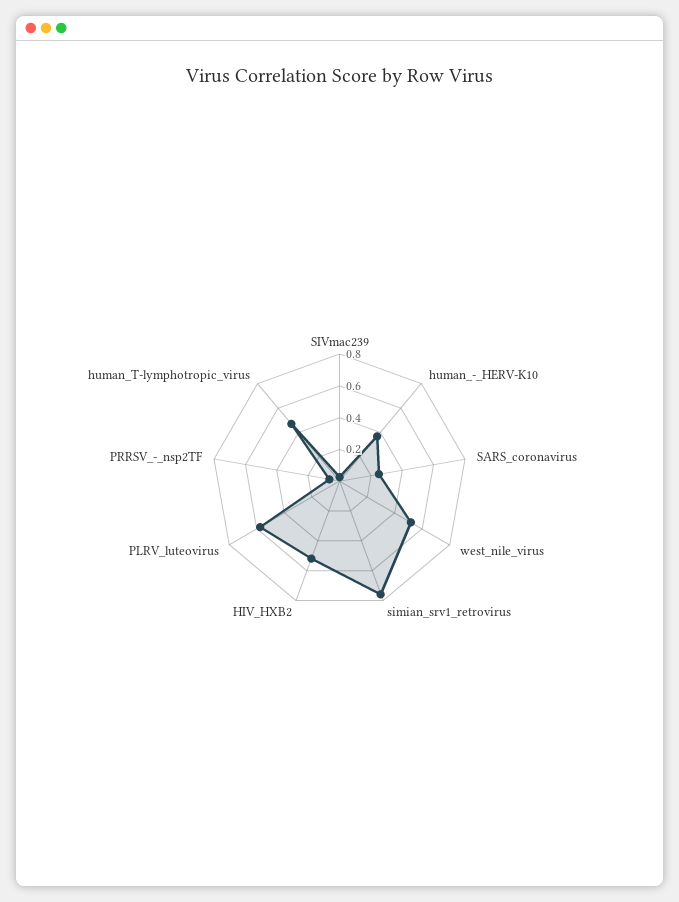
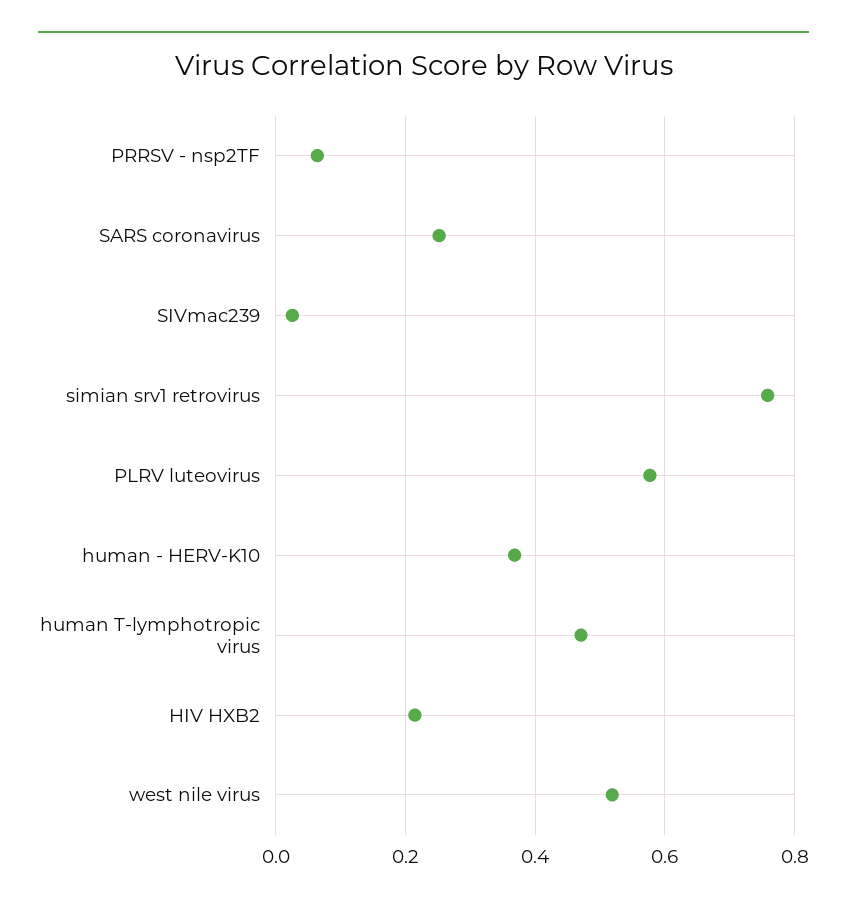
HIV_HXB2: 0.5 -> 0.22

